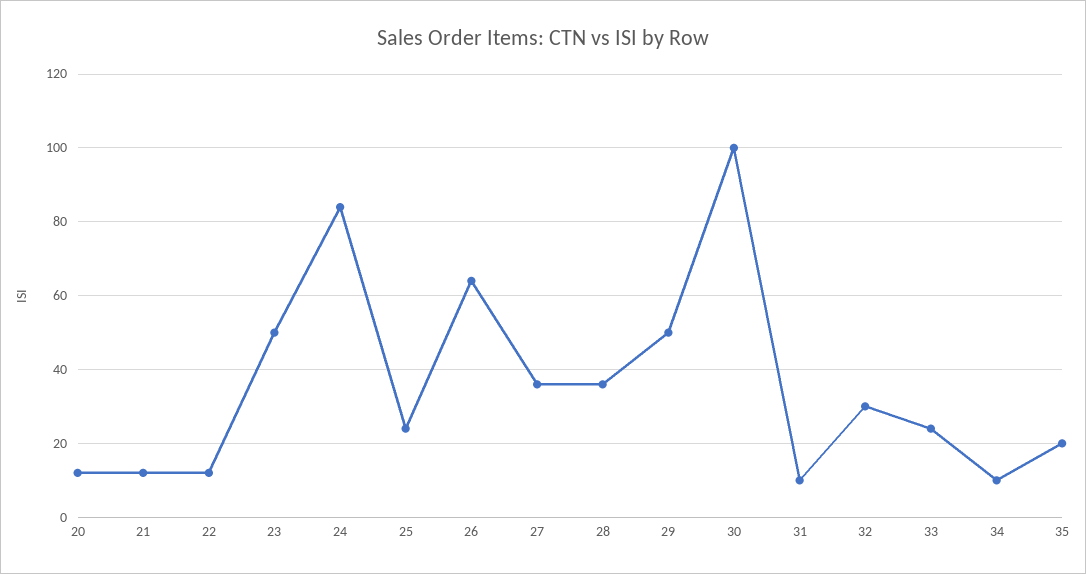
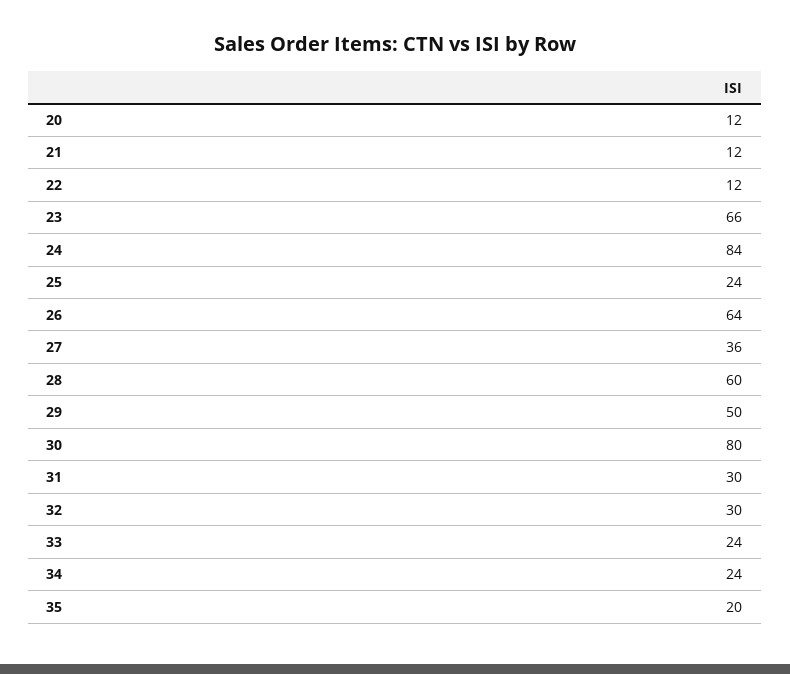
23: 50 -> 66
28: 35 -> 60
30: 100 -> 80
31: 10 -> 30
34: 10 -> 24

